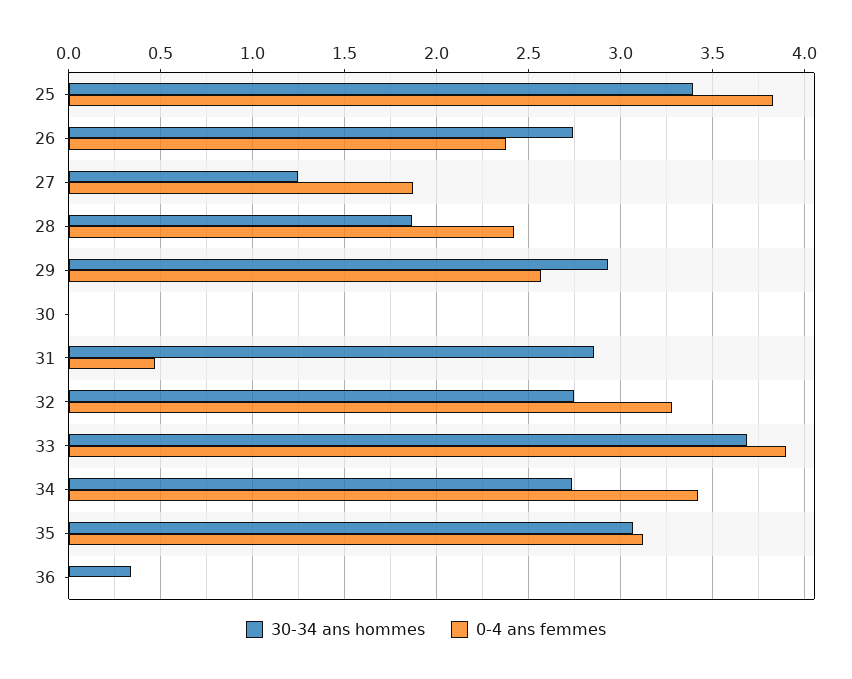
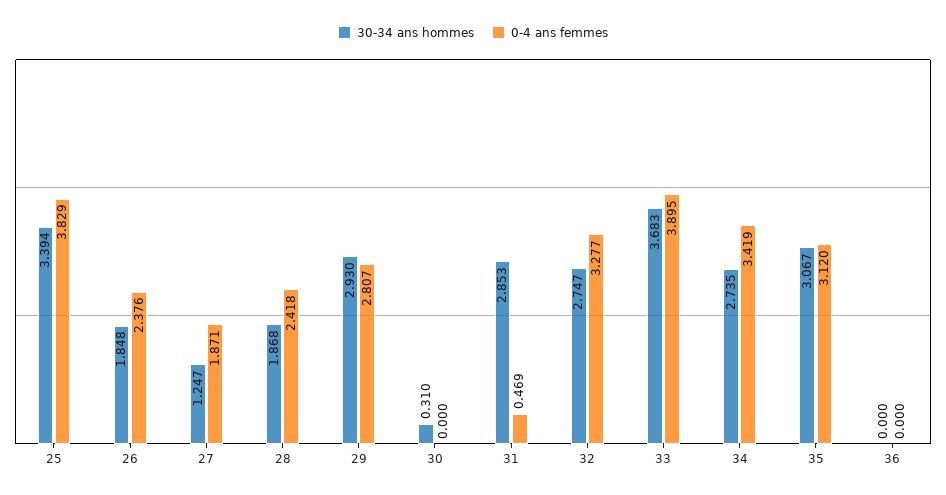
30-34 ans hommes, 26: 2.75 -> 1.848
0-4 ans femmes, 29: 2.55 -> 2.807
30-34 ans hommes, 30: 0 -> 0.31
30-34 ans hommes, 36: 0.35 -> 0

